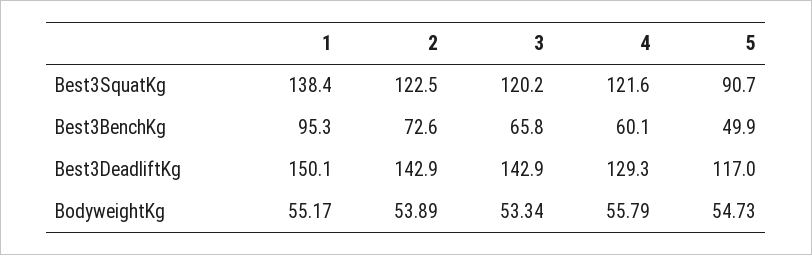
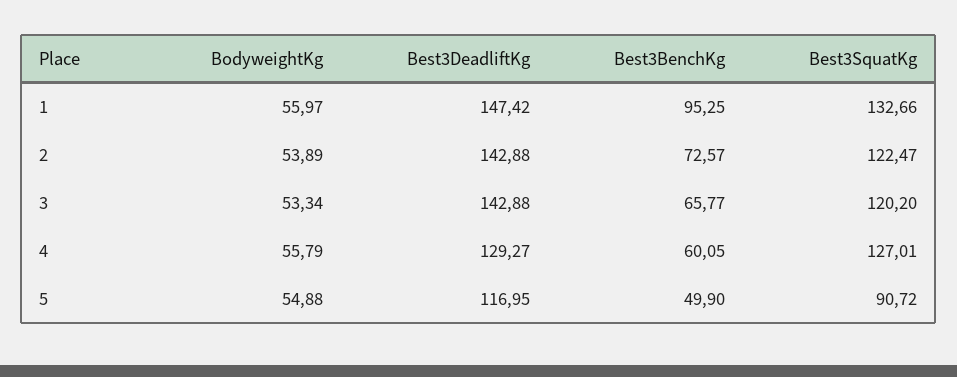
1, Best3SquatKg: 138.4 -> 132.66
4, Best3SquatKg: 121.6 -> 127.01
1, Best3DeadliftKg: 150.1 -> 147.42
1, BodyweightKg: 55.17 -> 55.97
5, BodyweightKg: 54.73 -> 54.88

